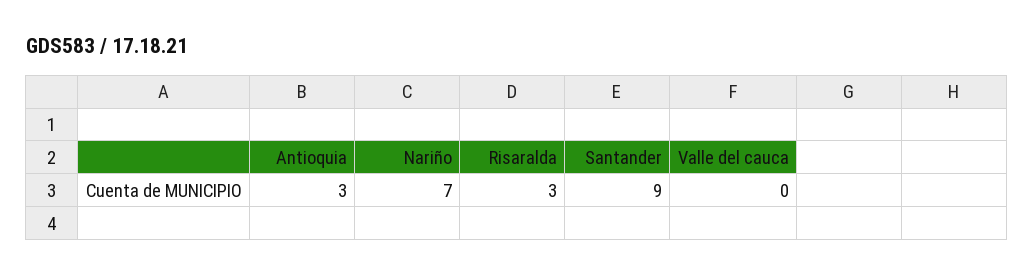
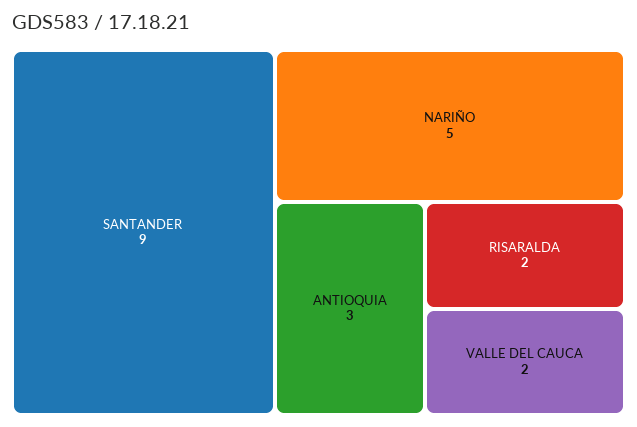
Nariño: 7 -> 5
Risaralda: 3 -> 2
Valle del cauca: 0 -> 2

